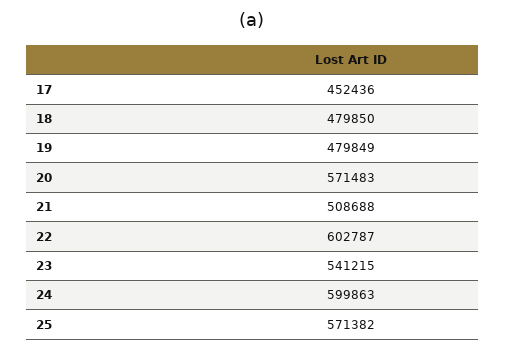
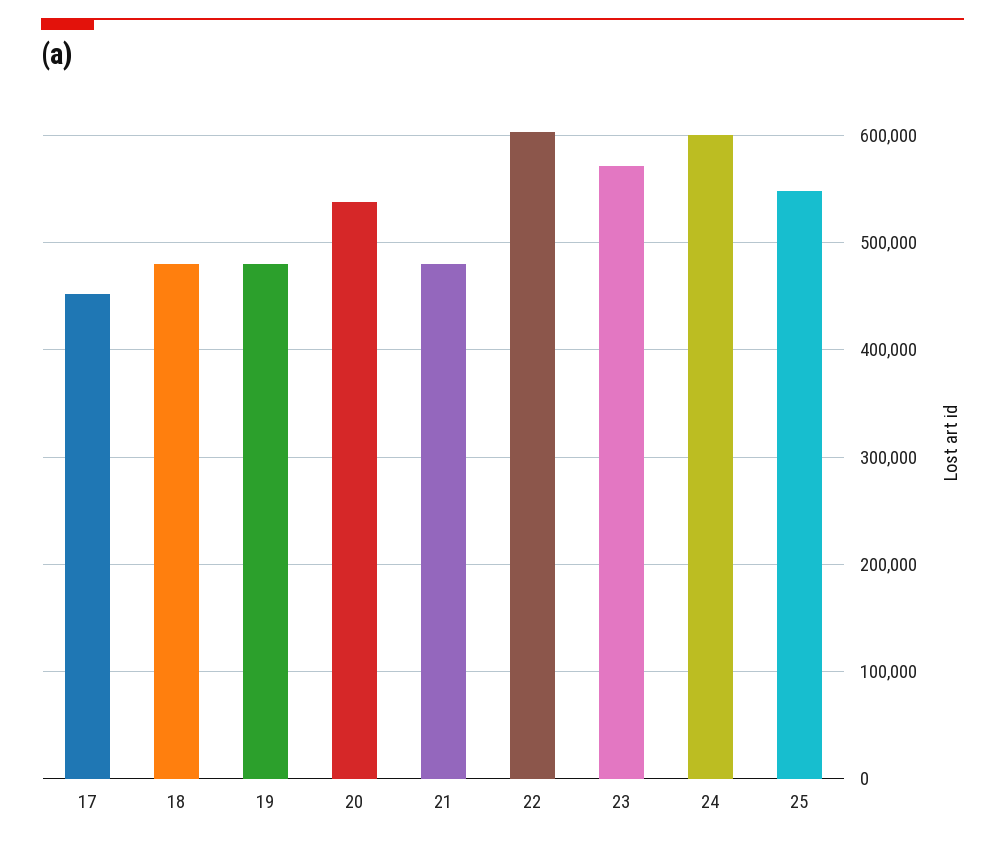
20: 571483 -> 540000
21: 508688 -> 480000
23: 541215 -> 570000
25: 571382 -> 550000

